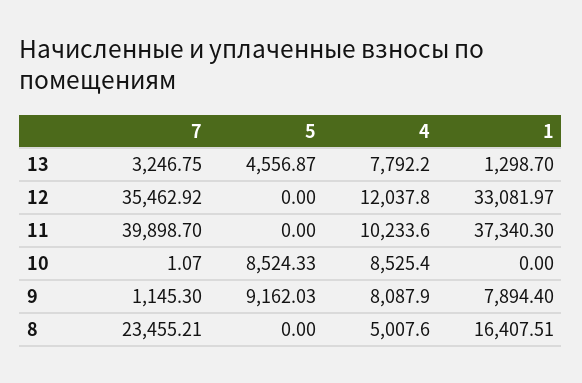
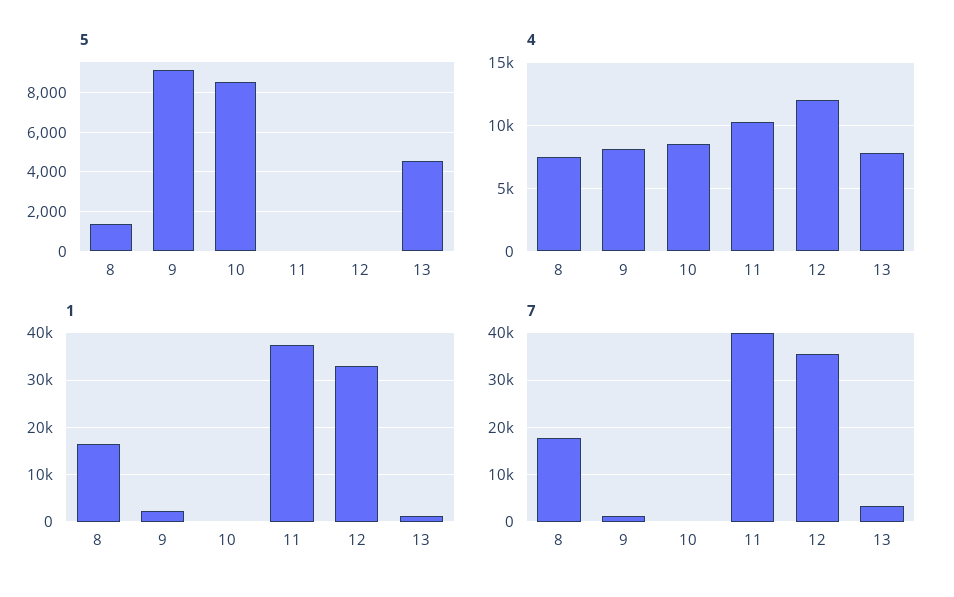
1, 9: 7894.4 -> 2000
7, 8: 23455.21 -> 18000
5, 8: 0 -> 1500
4, 8: 5007.6 -> 7500

